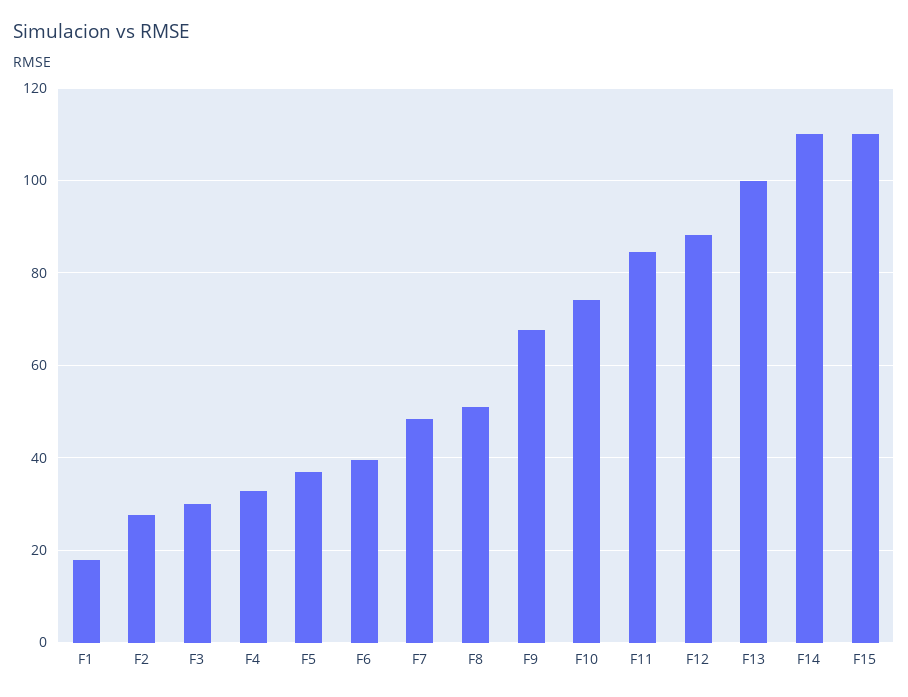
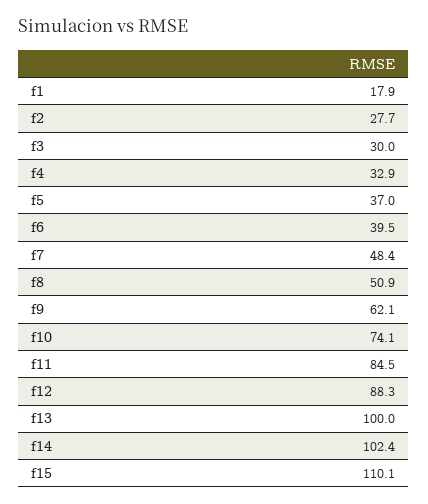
F9: 68 -> 62.1
F14: 110 -> 102.4

